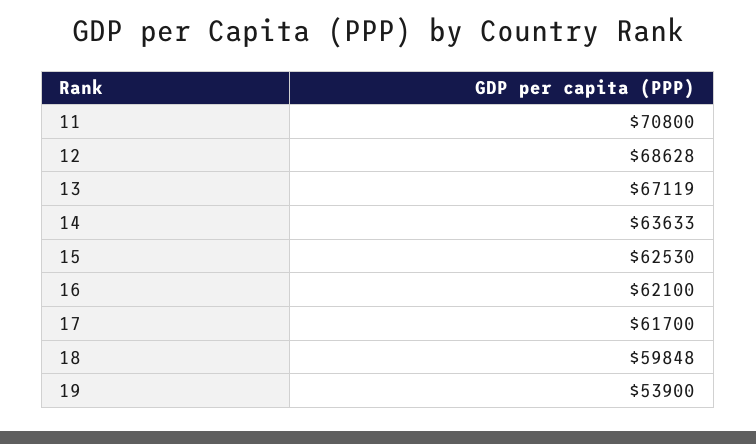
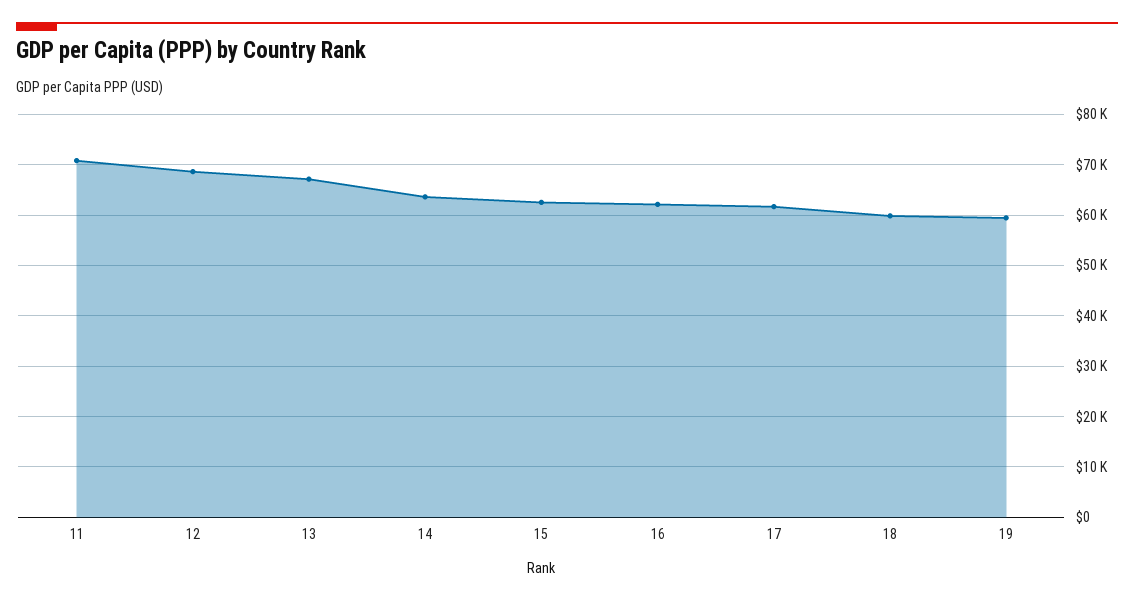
19: 53900 -> 60000

